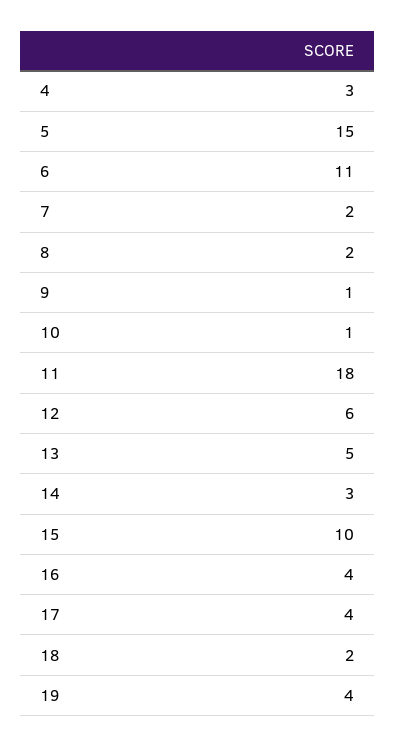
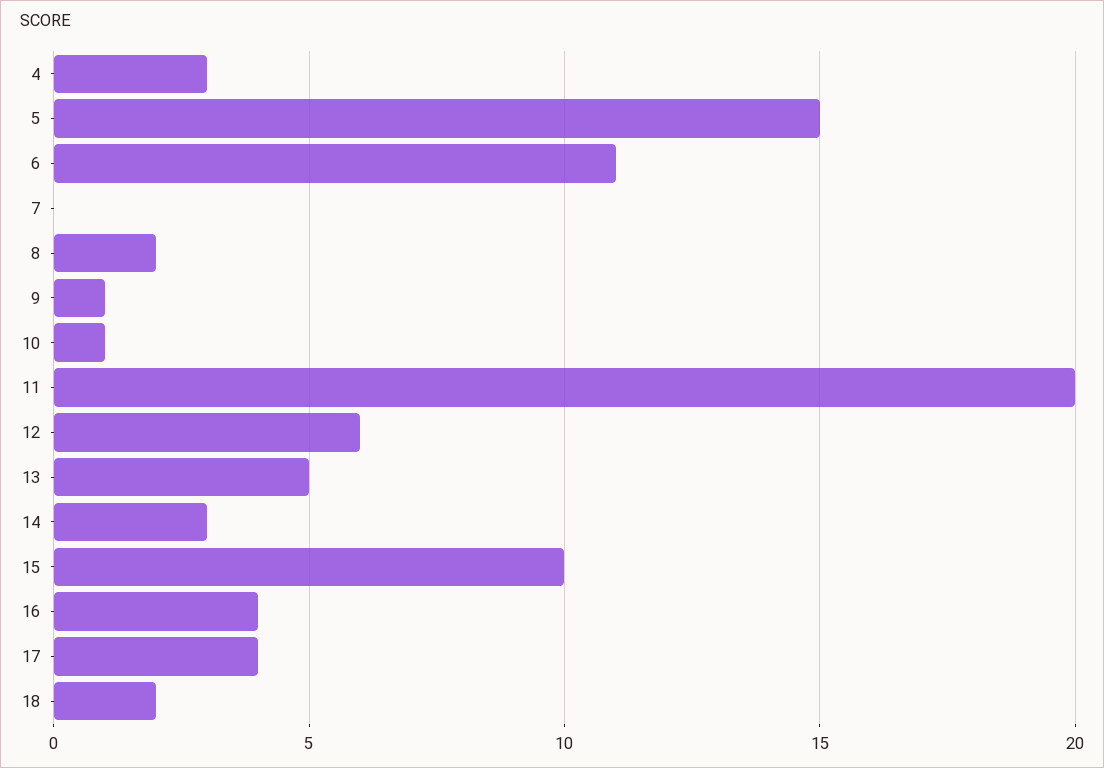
7: 2 -> 0
11: 18 -> 20
19: 4 -> none

